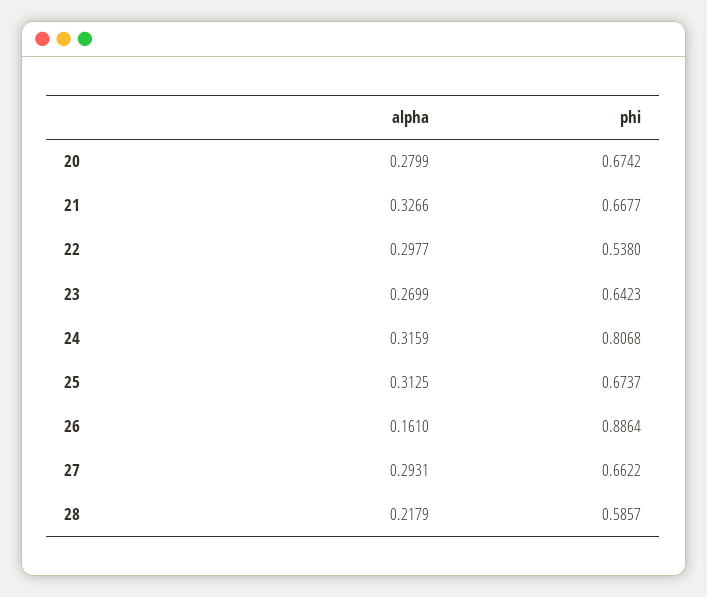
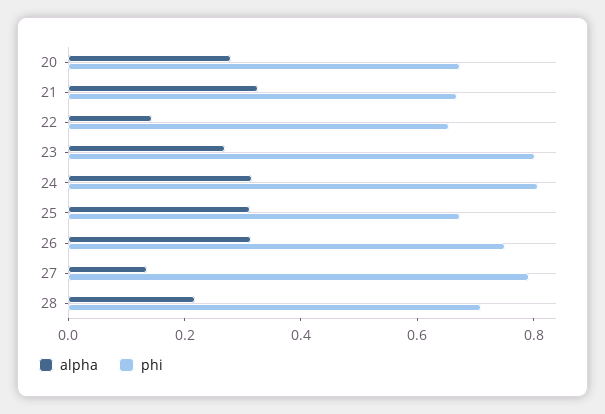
alpha, 22: 0.2977 -> 0.15
phi, 22: 0.538 -> 0.65
phi, 23: 0.6423 -> 0.8
alpha, 26: 0.161 -> 0.3
phi, 26: 0.8864 -> 0.75
alpha, 27: 0.2931 -> 0.15
phi, 27: 0.6622 -> 0.8
phi, 28: 0.5857 -> 0.7

